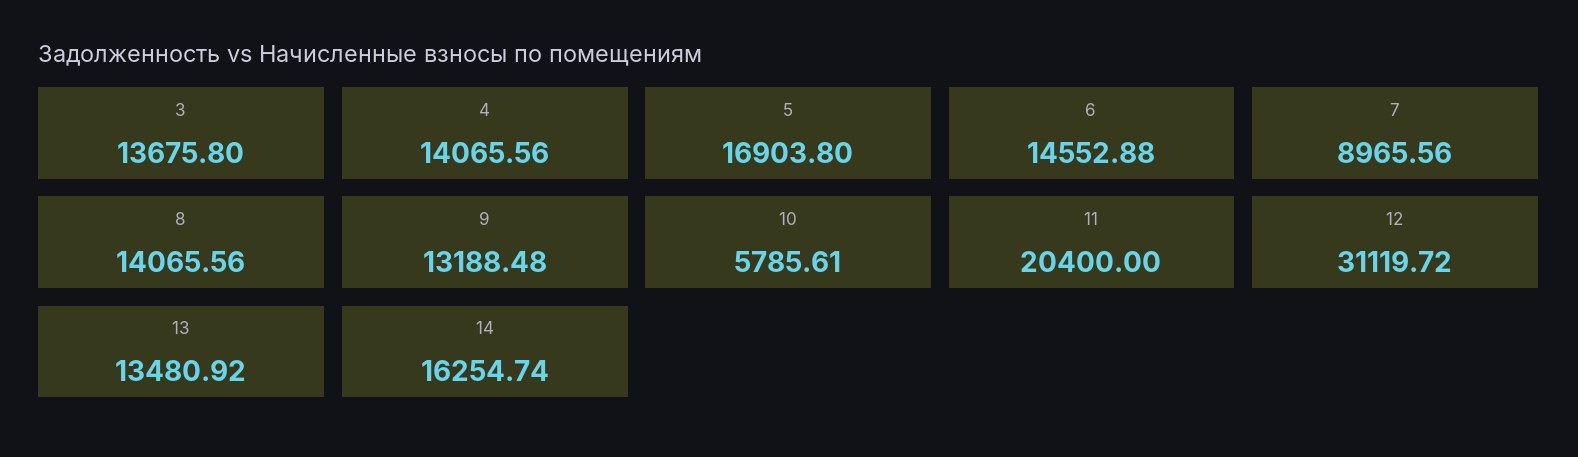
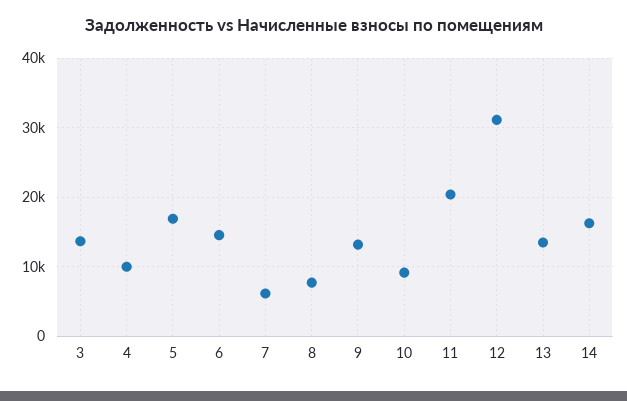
4: 14065.56 -> 10000
7: 8965.56 -> 6000
8: 14065.56 -> 8000
10: 5785.61 -> 9000

